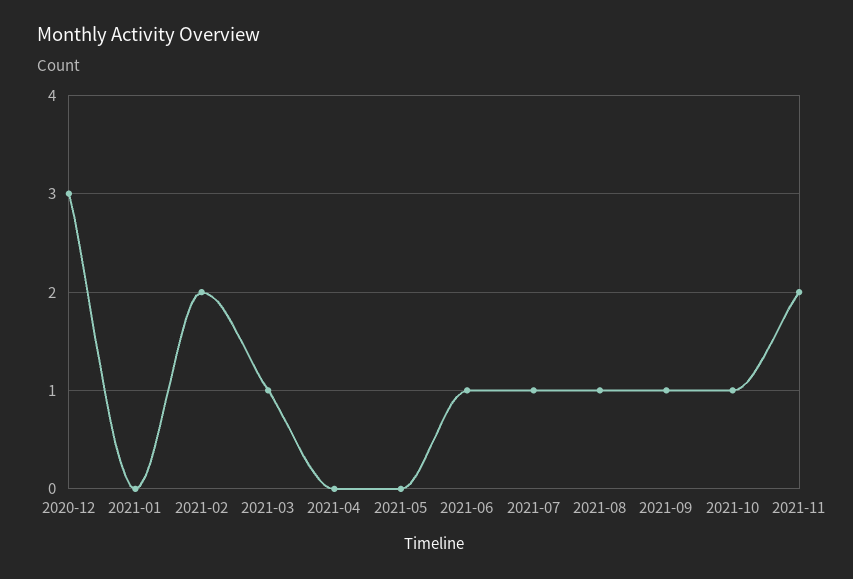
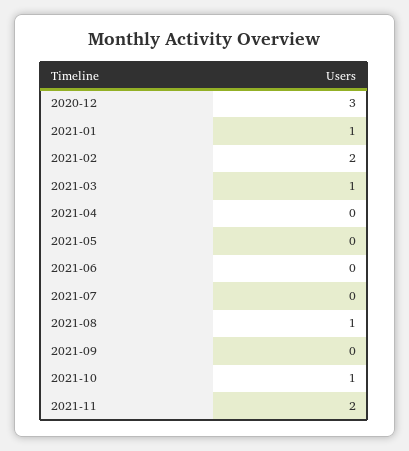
2021-01: 0 -> 1
2021-06: 1 -> 0
2021-07: 1 -> 0
2021-09: 1 -> 0

